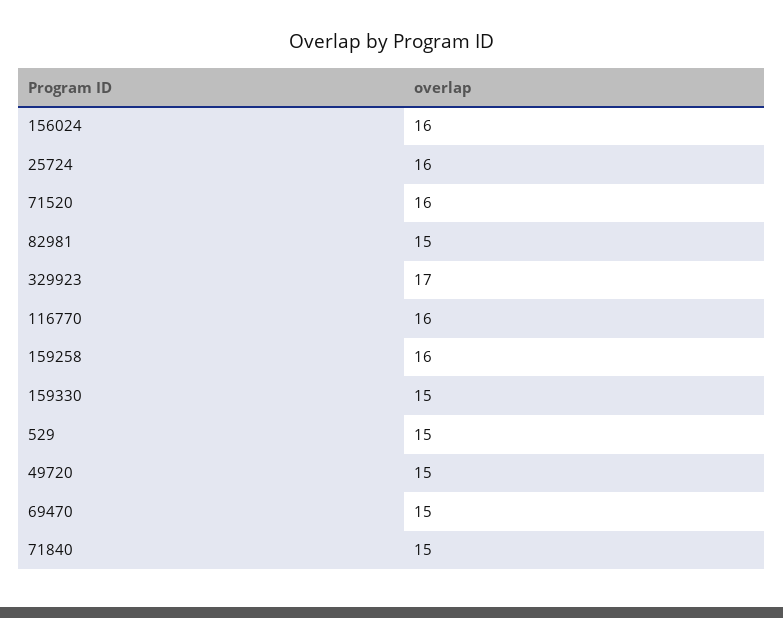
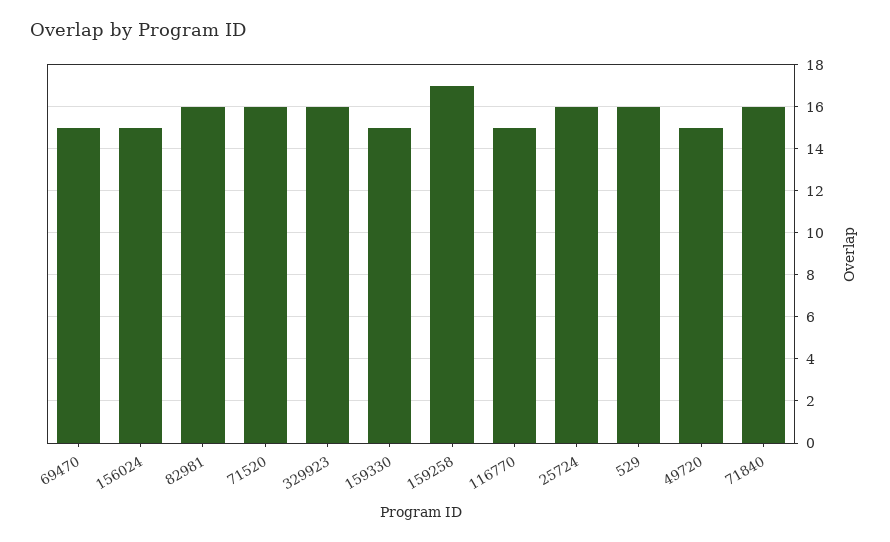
156024: 16 -> 15
82981: 15 -> 16
329923: 17 -> 16
116770: 16 -> 15
159258: 16 -> 17
529: 15 -> 16
71840: 15 -> 16

